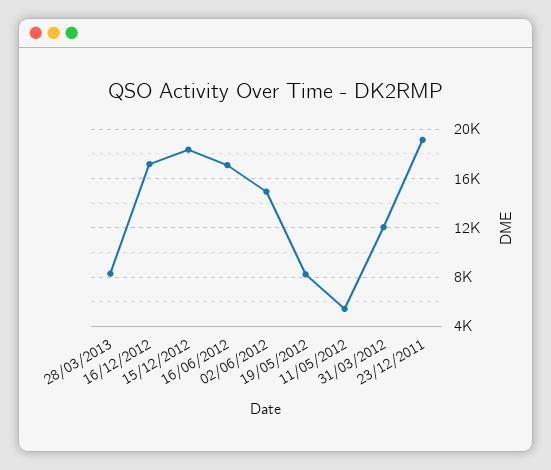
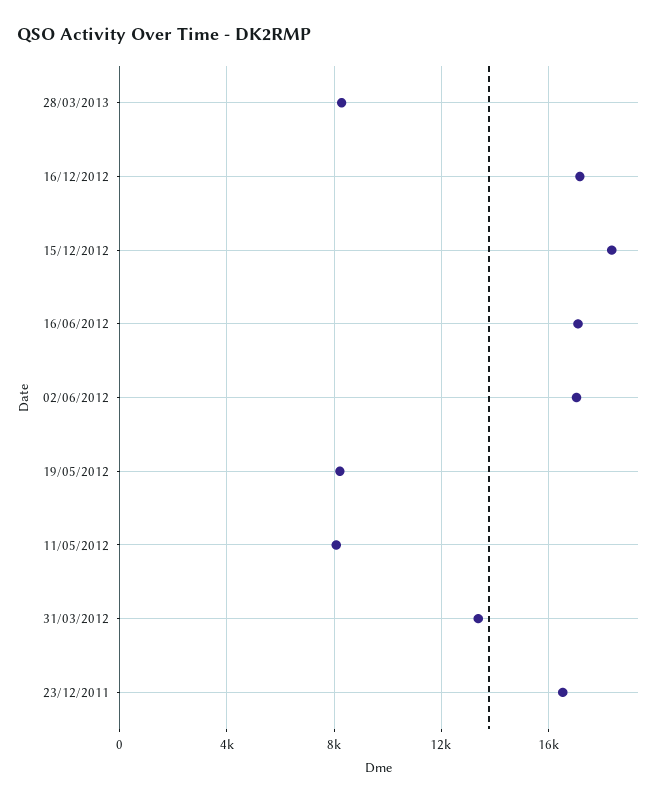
02/06/2012: 15000 -> 17000
11/05/2012: 5500 -> 8000
31/03/2012: 12000 -> 13500
23/12/2011: 19000 -> 16500

